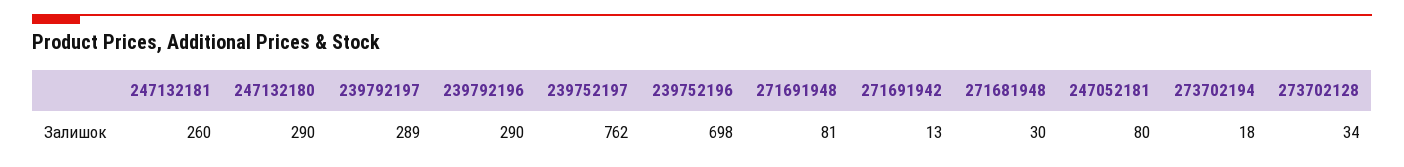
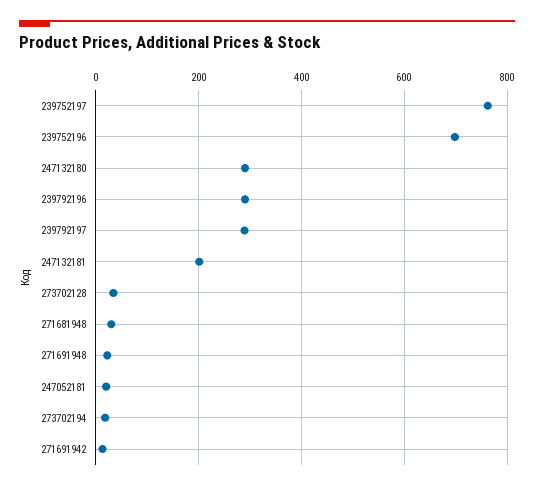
247132181: 260 -> 200
271691948: 81 -> 20
247052181: 80 -> 20

